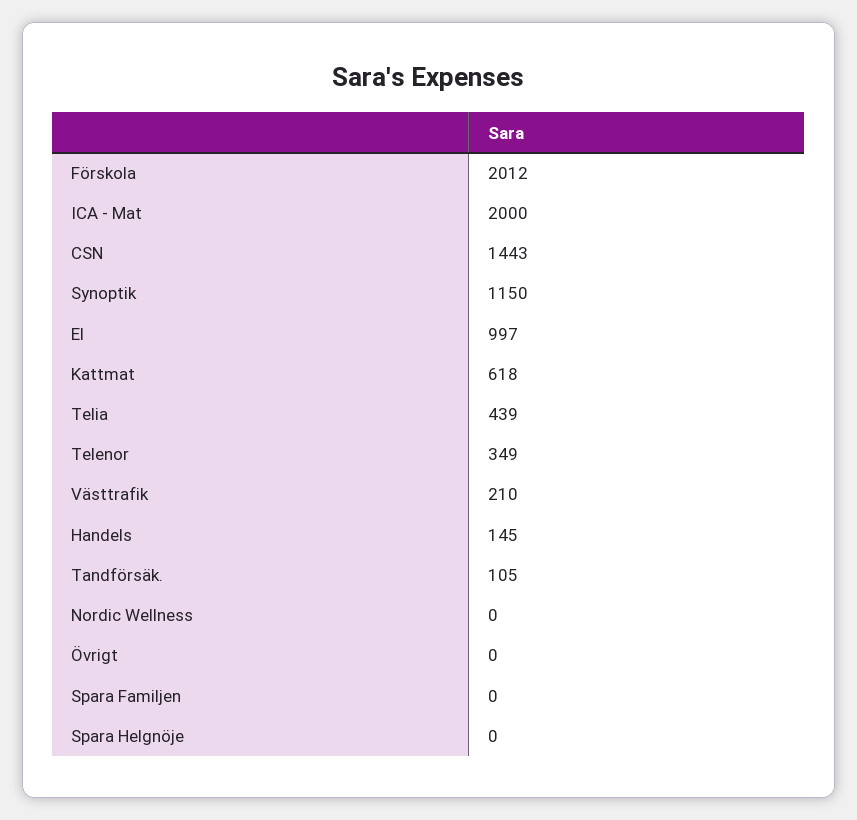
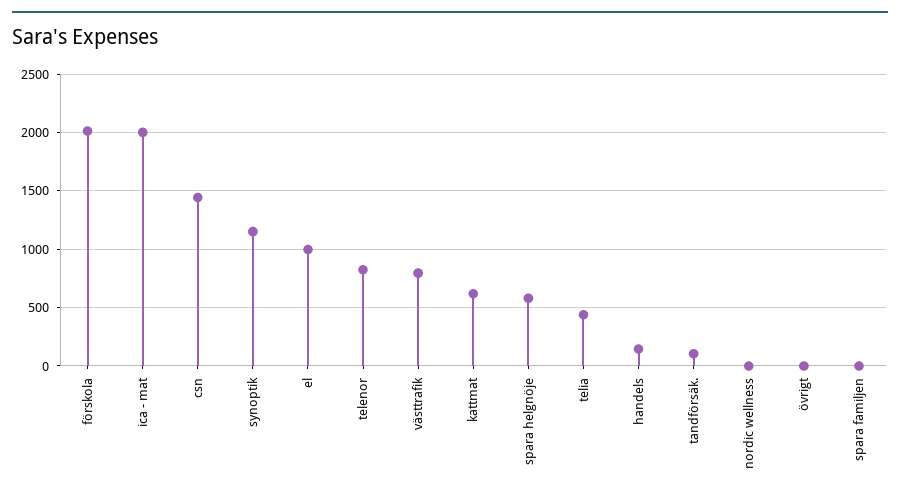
Telenor: 349 -> 800
Västtrafik: 210 -> 800
Spara Helgnöje: 0 -> 600

